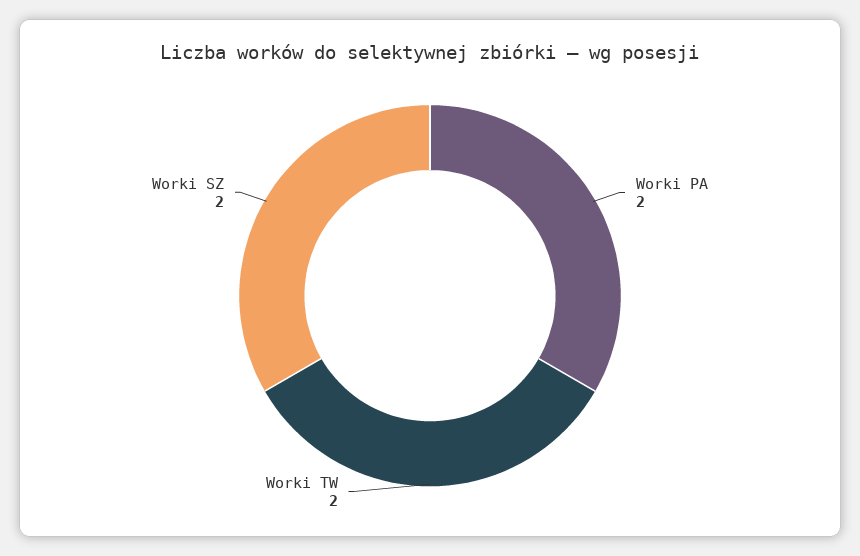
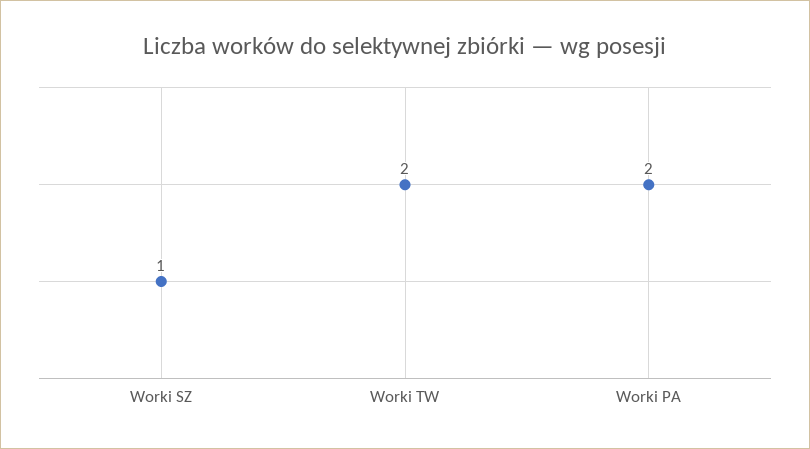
Worki SZ: 2 -> 1

